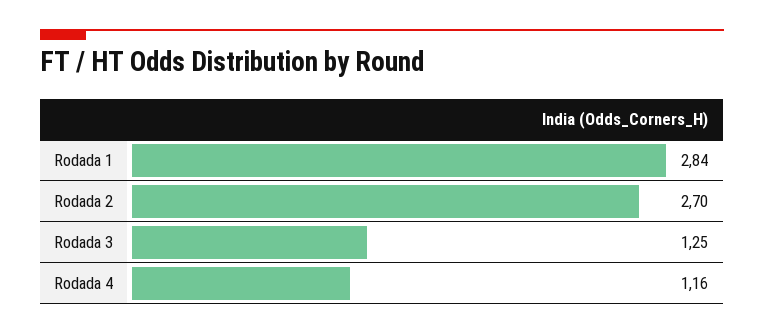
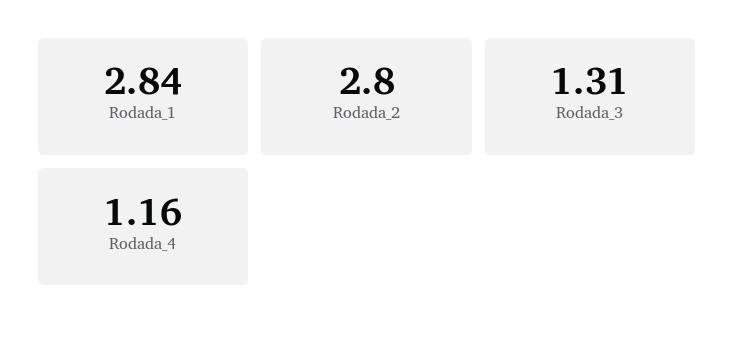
Rodada 2: 2.7 -> 2.8
Rodada 3: 1.25 -> 1.31

